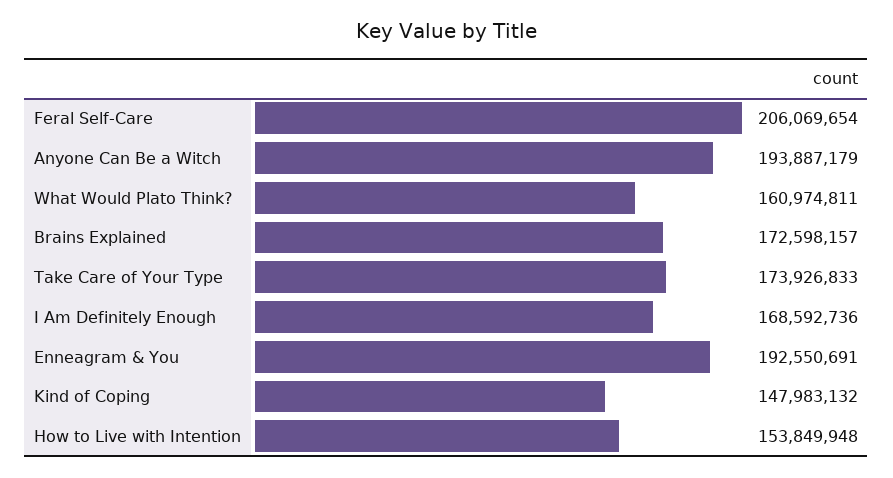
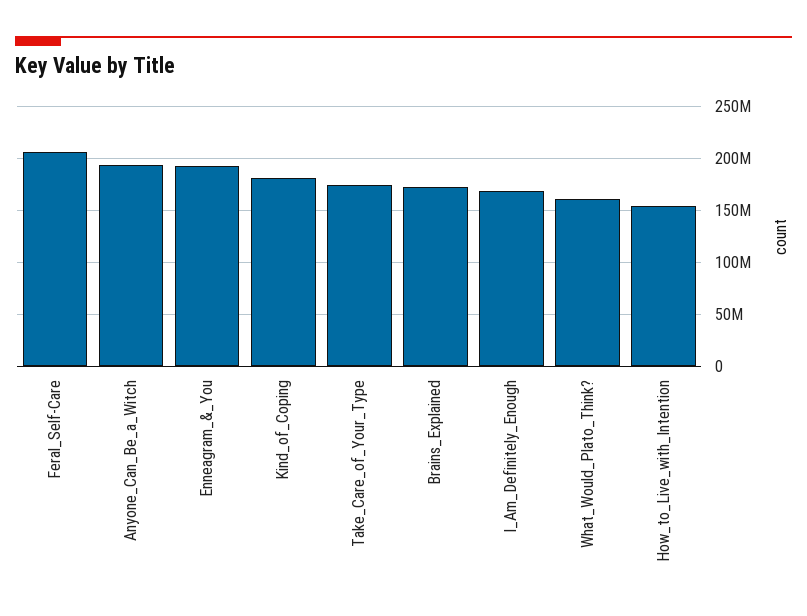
Kind of Coping: 147983132 -> 180000000

